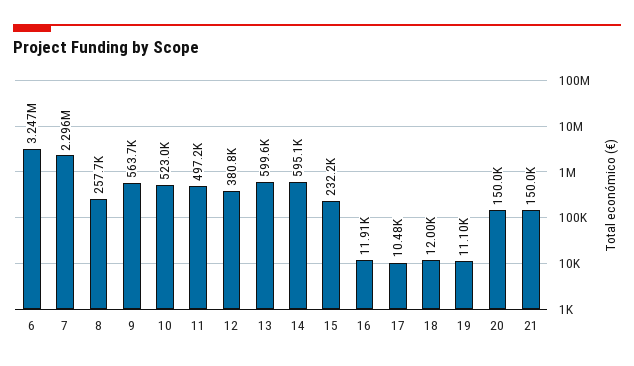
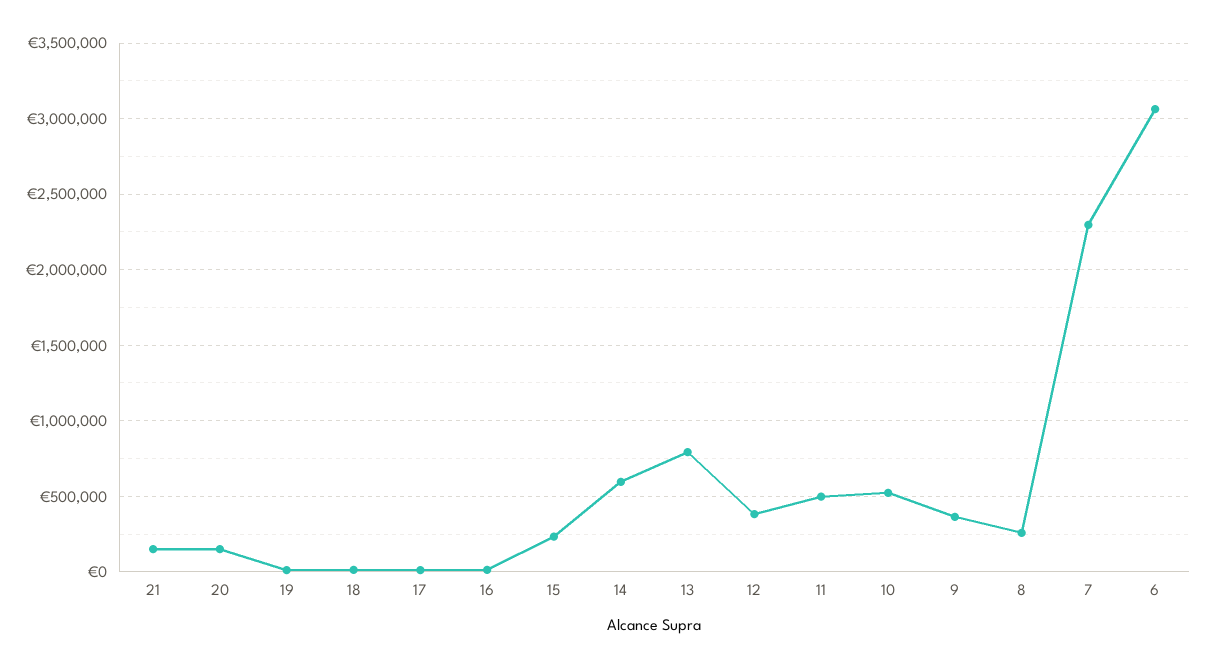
6: 3247000 -> 3050000
9: 563700 -> 350000
13: 599600 -> 800000

